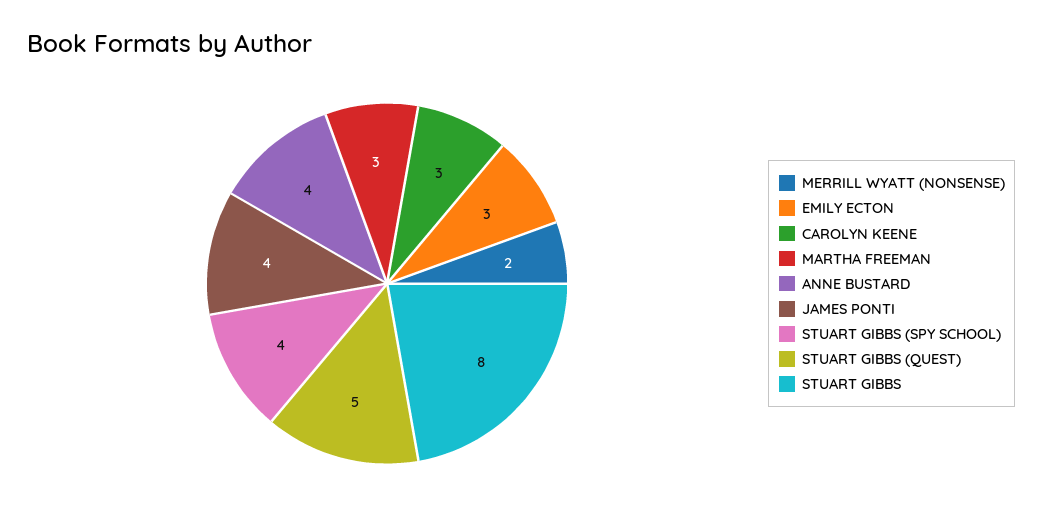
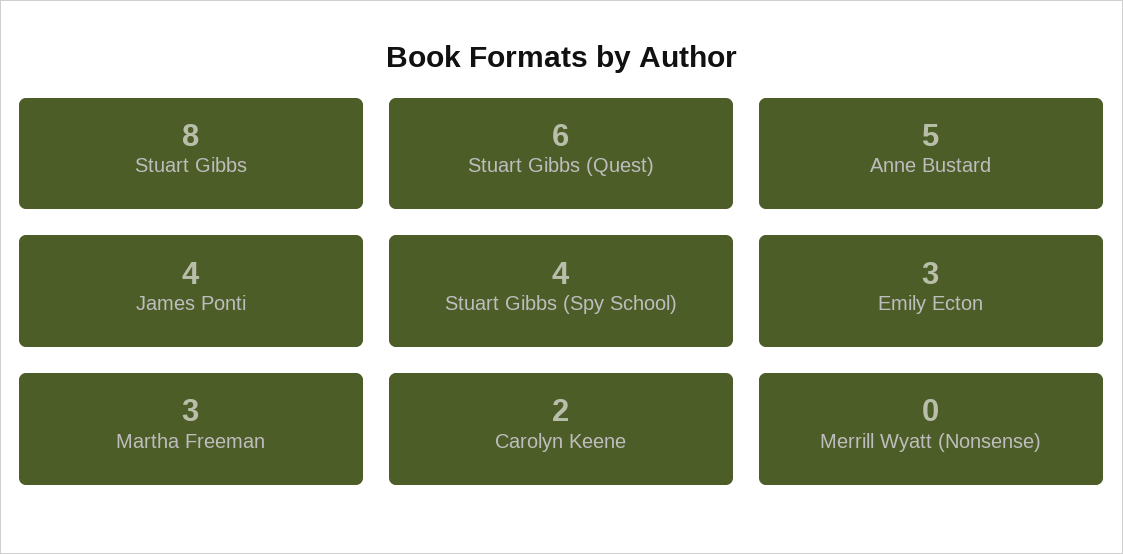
MERRILL WYATT (NONSENSE): 2 -> 0
CAROLYN KEENE: 3 -> 2
ANNE BUSTARD: 4 -> 5
STUART GIBBS (QUEST): 5 -> 6

